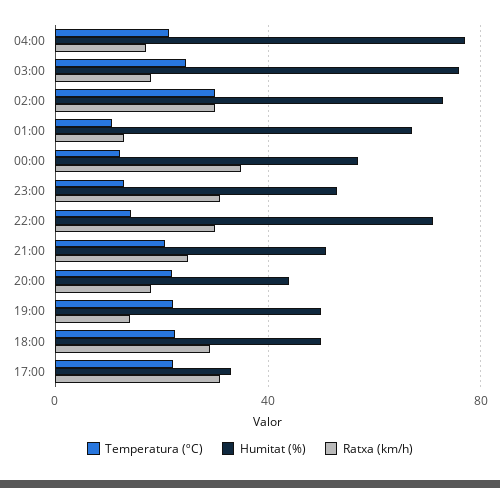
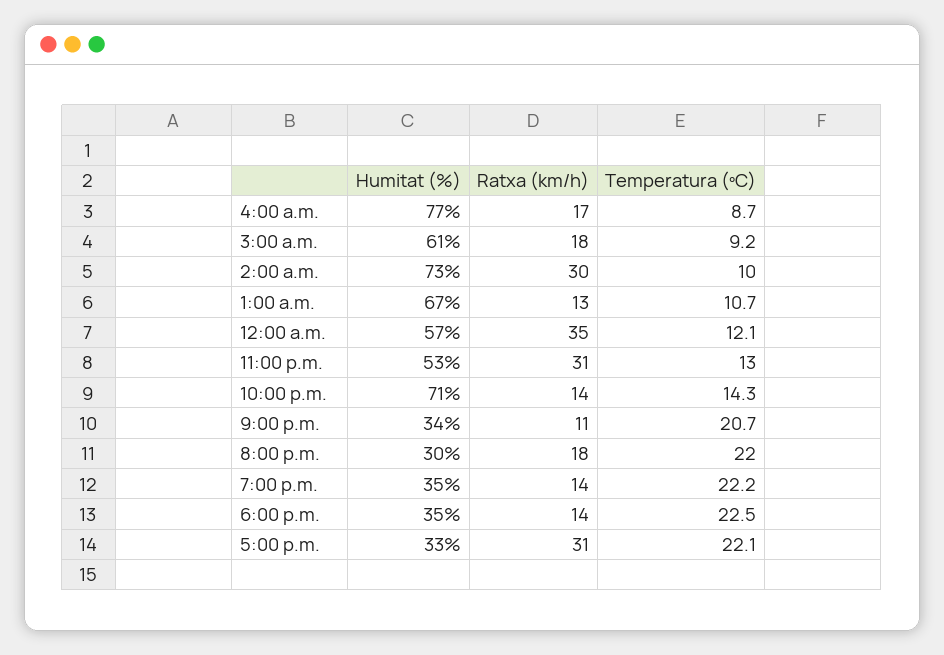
Temperatura (ºC), 04:00: 20 -> 8.7
Temperatura (ºC), 03:00: 25 -> 9.2
Humitat (%), 03:00: 75 -> 61
Temperatura (ºC), 02:00: 30 -> 10
Ratxa (km/h), 22:00: 30 -> 14
Humitat (%), 21:00: 50 -> 34
Ratxa (km/h), 21:00: 25 -> 11
Humitat (%), 20:00: 45 -> 30
Humitat (%), 19:00: 50 -> 35
Humitat (%), 18:00: 50 -> 35
Ratxa (km/h), 18:00: 30 -> 14

